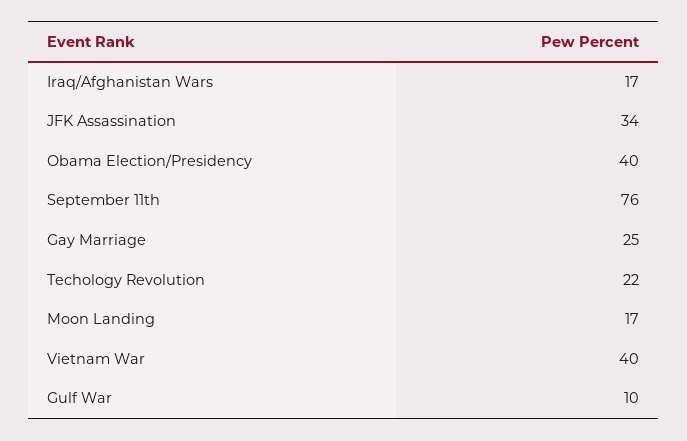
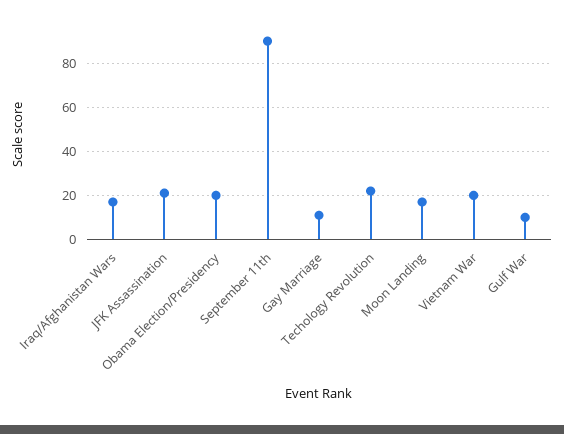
JFK Assassination: 34 -> 20
Obama Election/Presidency: 40 -> 20
September 11th: 76 -> 90
Gay Marriage: 25 -> 10
Vietnam War: 40 -> 20

